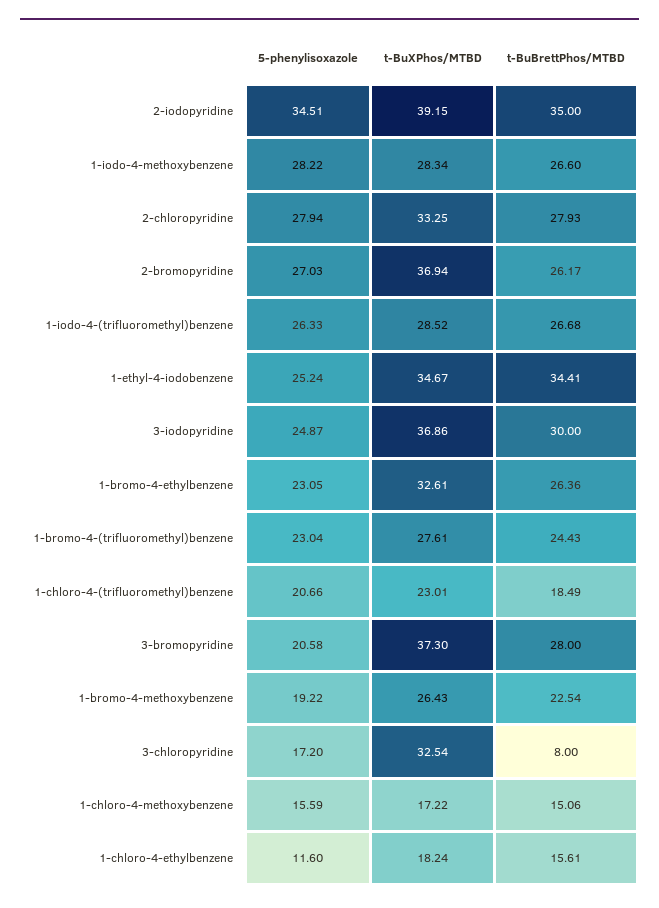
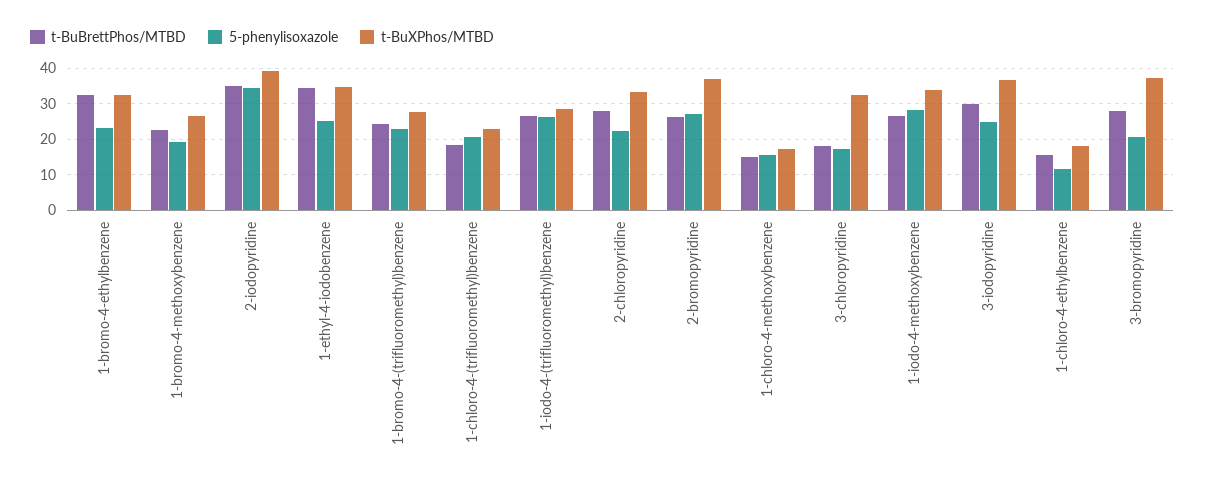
t-BuXPhos/MTBD, 1-iodo-4-methoxybenzene: 28.34 -> 34
5-phenylisoxazole, 2-chloropyridine: 27.94 -> 22
t-BuBrettPhos/MTBD, 1-bromo-4-ethylbenzene: 26.36 -> 32
t-BuBrettPhos/MTBD, 3-chloropyridine: 8 -> 18

